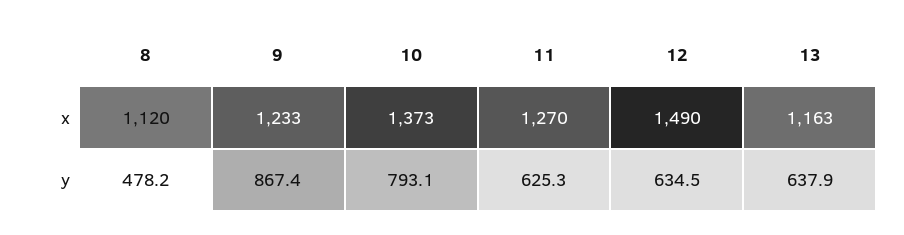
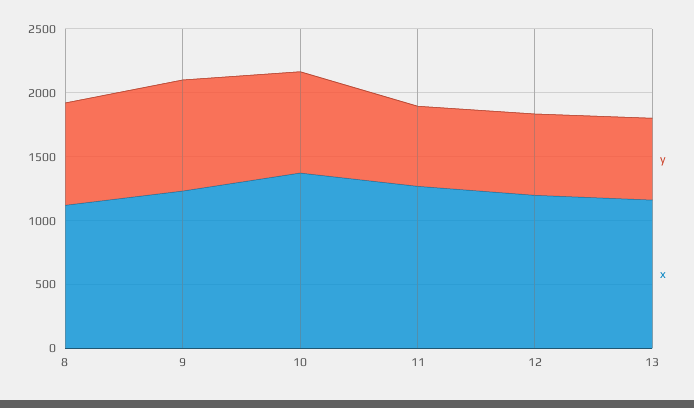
x, 12: 1490 -> 1200
y, 8: 478.2 -> 800

